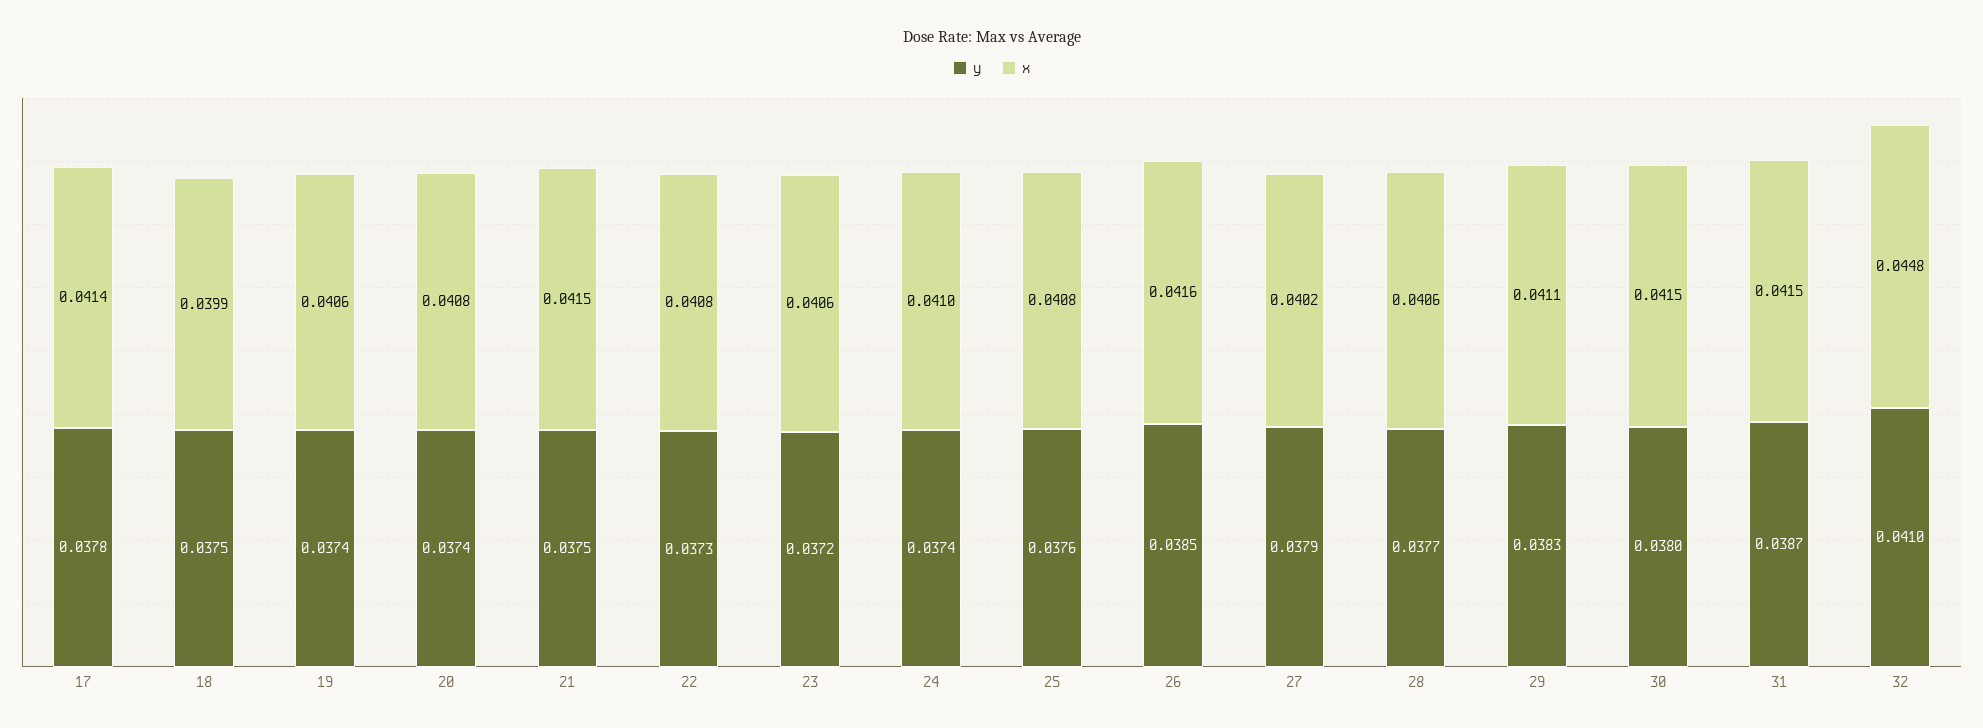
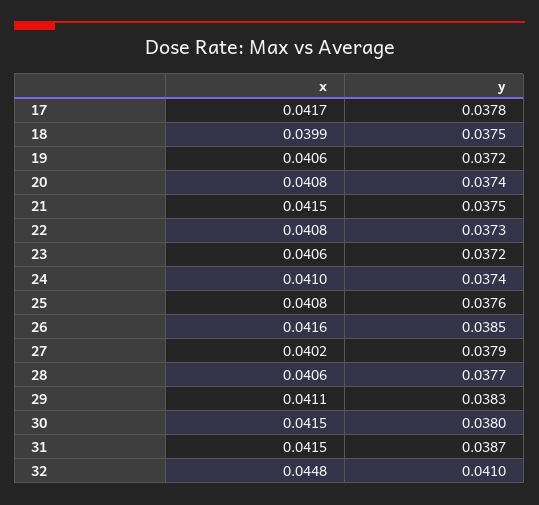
x, 17: 0.0414 -> 0.0417
y, 19: 0.0374 -> 0.0372

